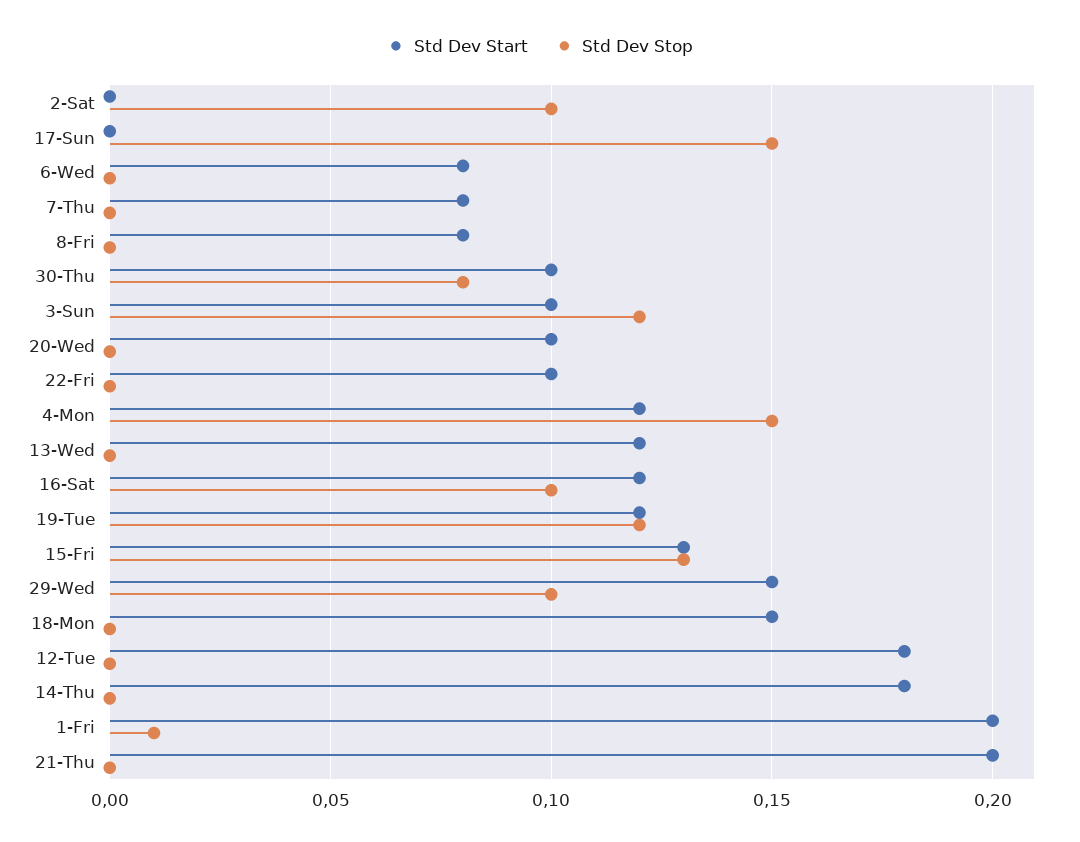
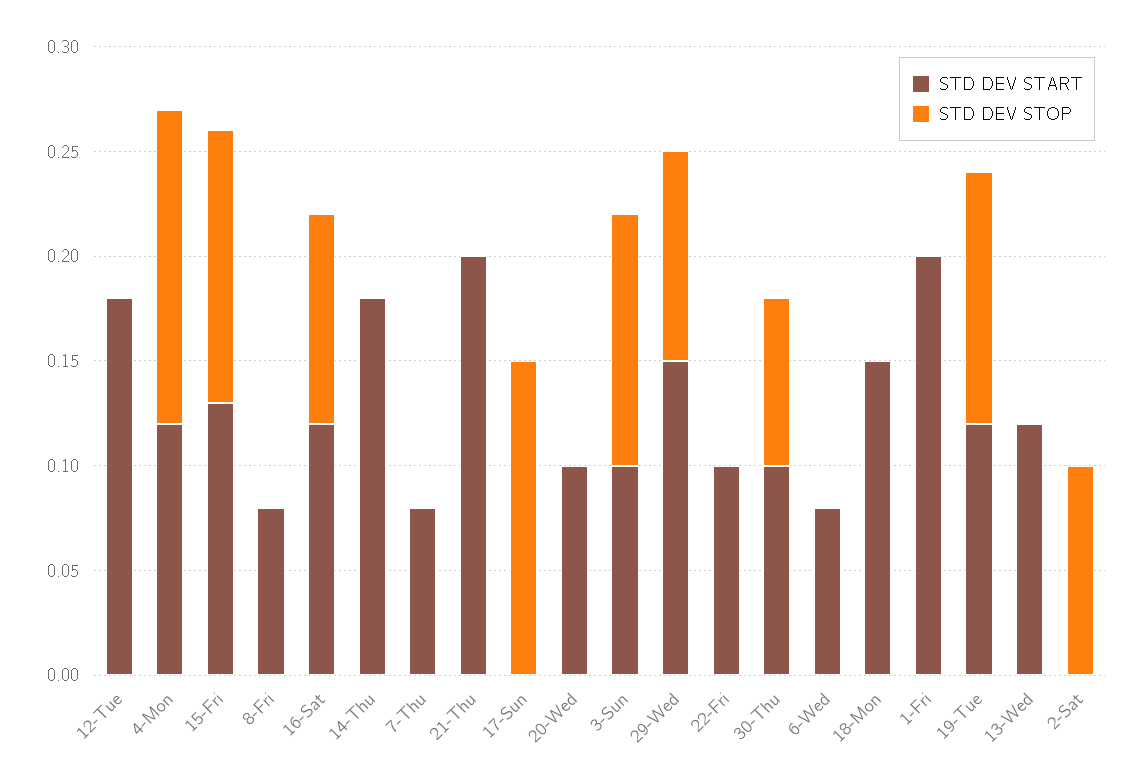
Std Dev Stop, 1-Fri: 0.01 -> 0

